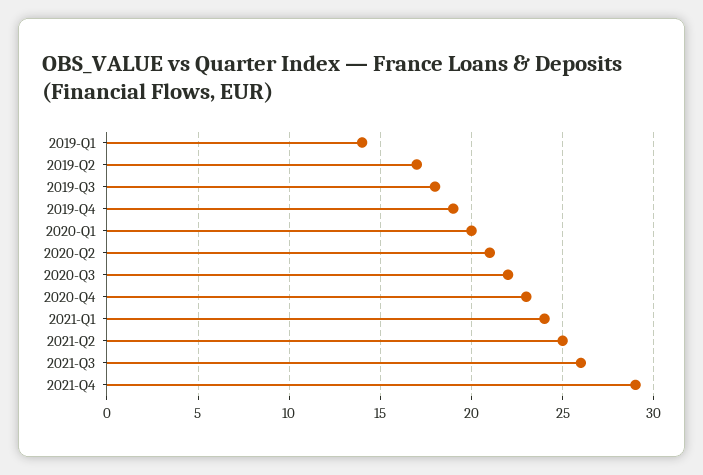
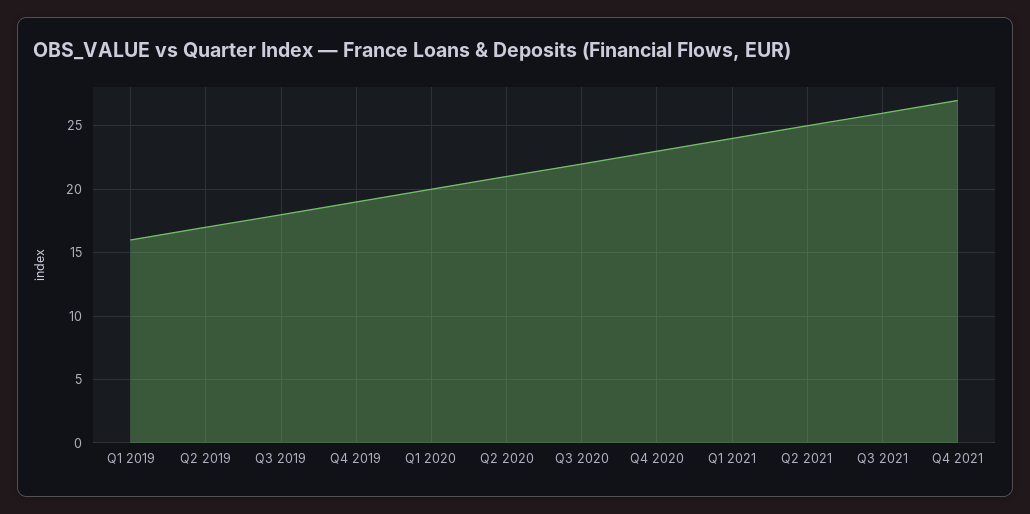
2019-Q1: 14 -> 16
2021-Q4: 29 -> 27

